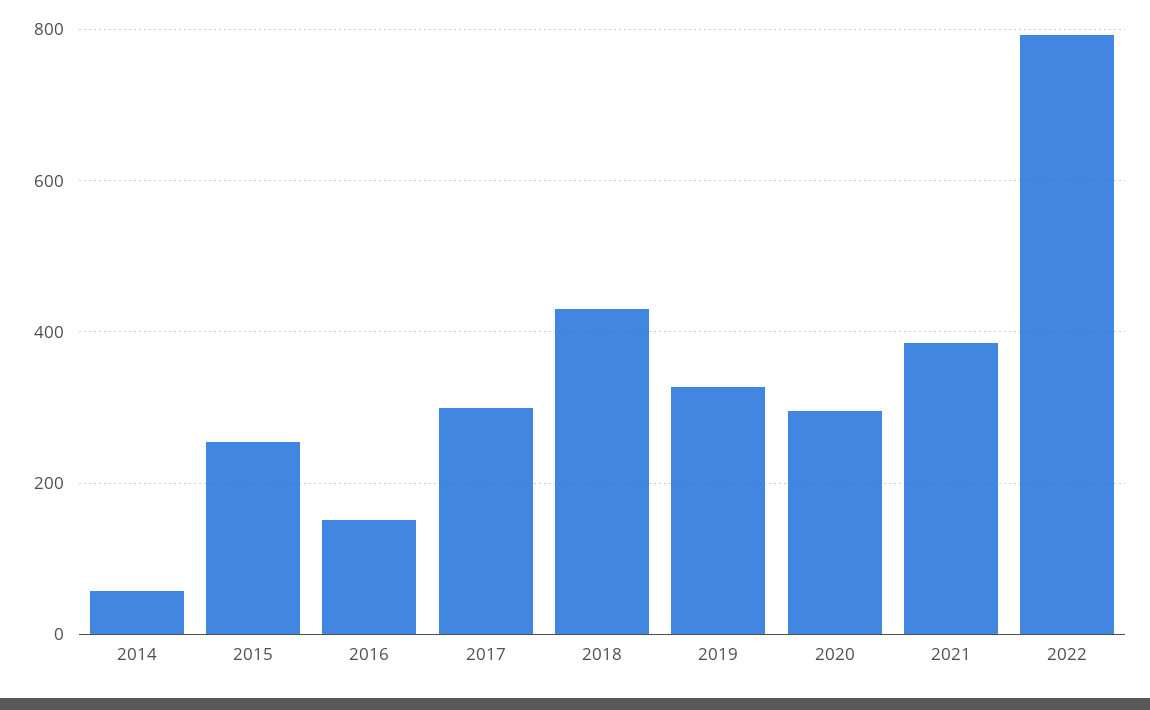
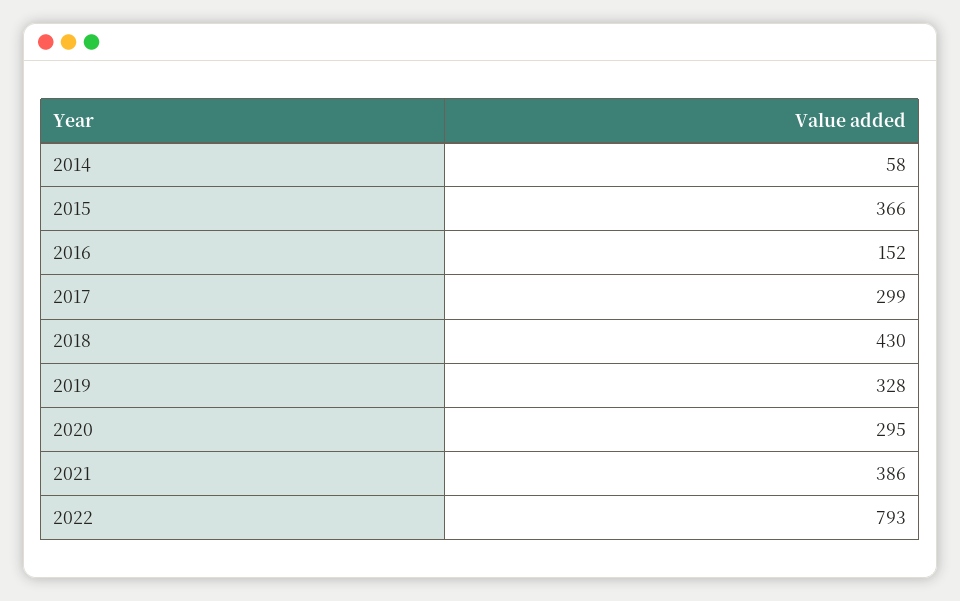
2015: 260 -> 366

